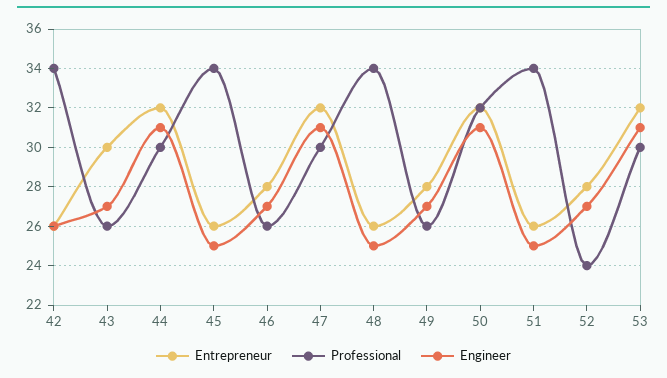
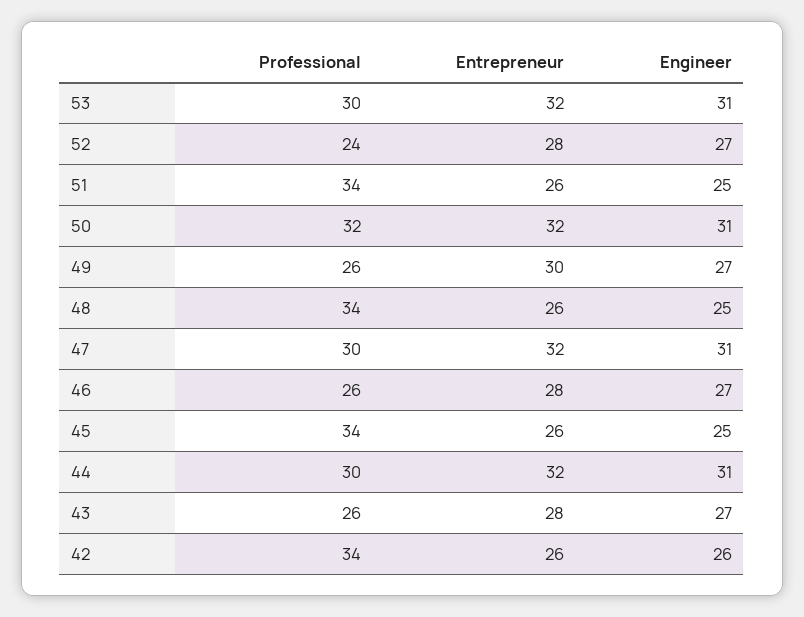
Entrepreneur, 43: 30 -> 28
Entrepreneur, 49: 28 -> 30

